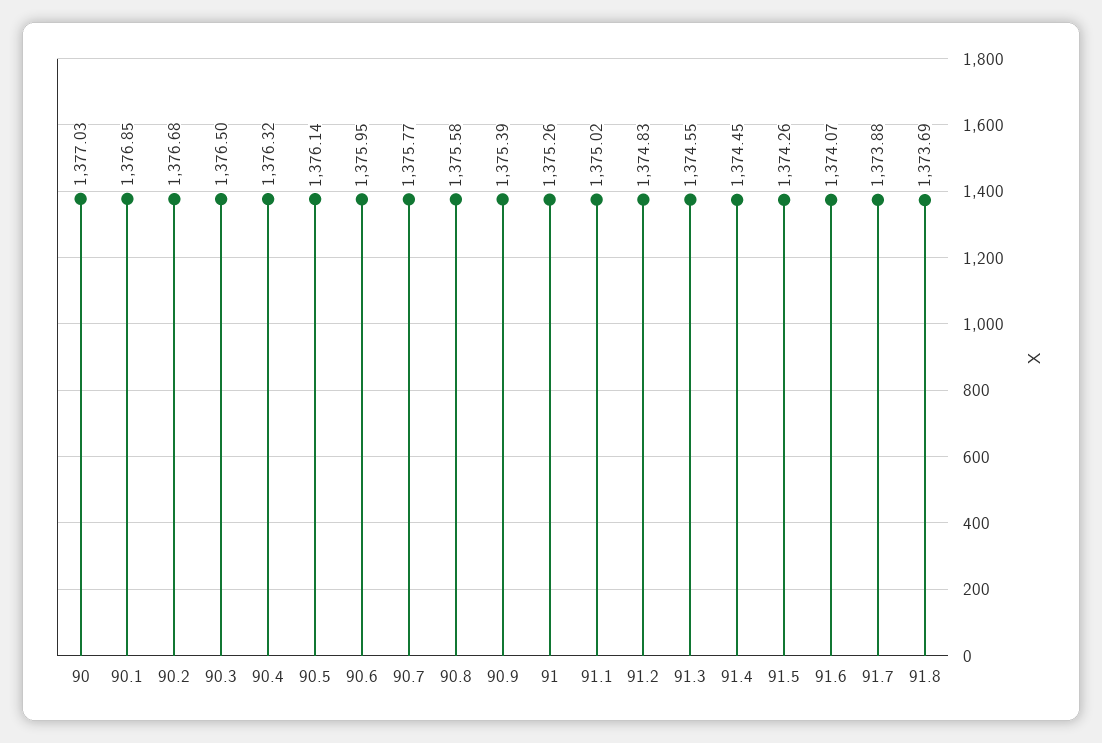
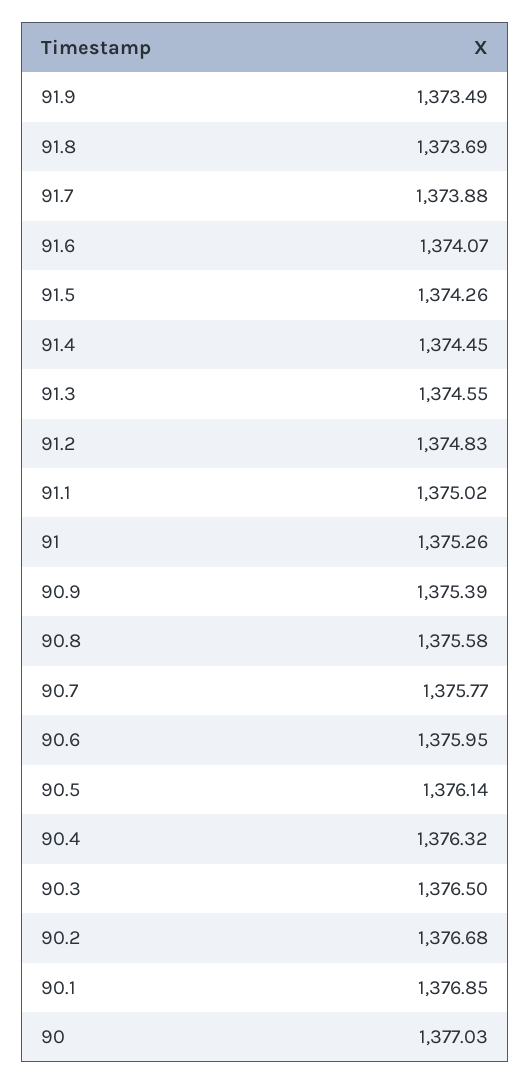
91.9: none -> 1373.49

